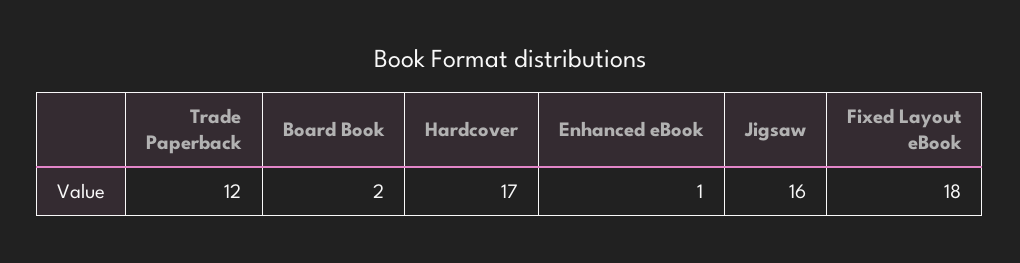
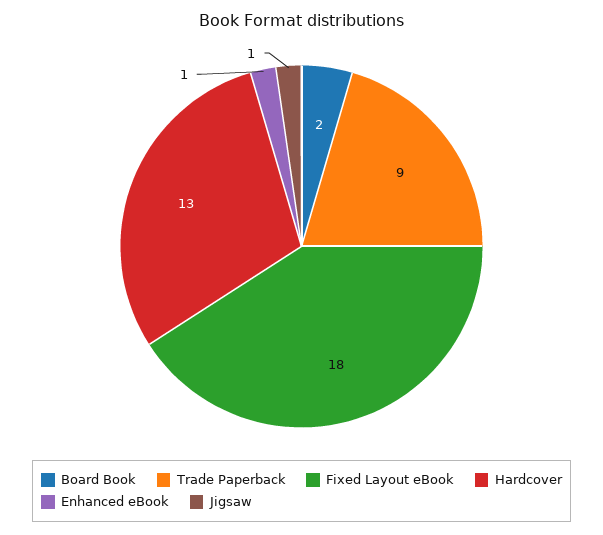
Trade Paperback: 12 -> 9
Hardcover: 17 -> 13
Jigsaw: 16 -> 1

